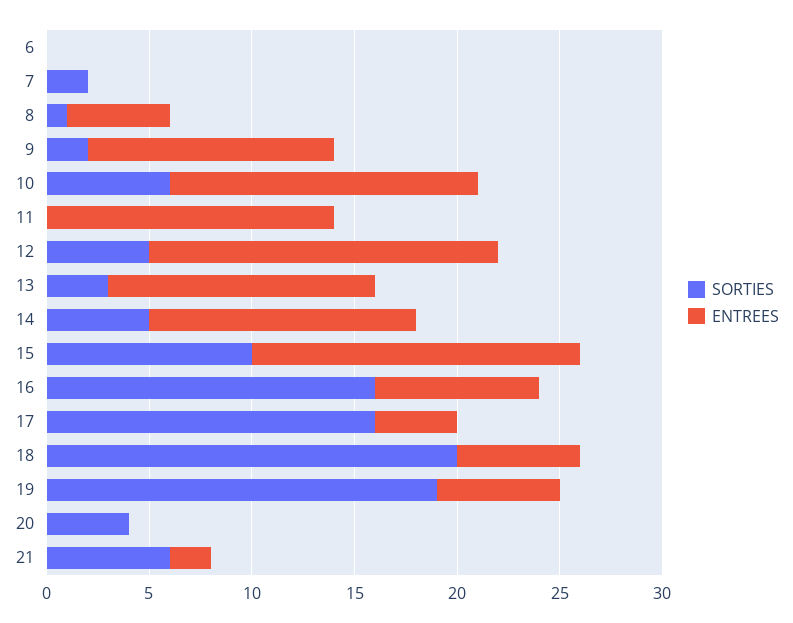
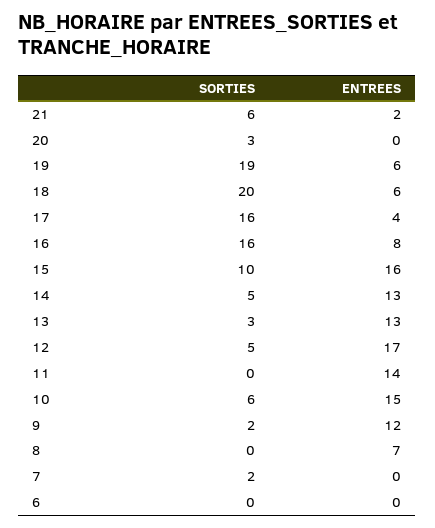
SORTIES, 8: 1 -> 0
ENTREES, 8: 5 -> 7
SORTIES, 20: 4 -> 3

